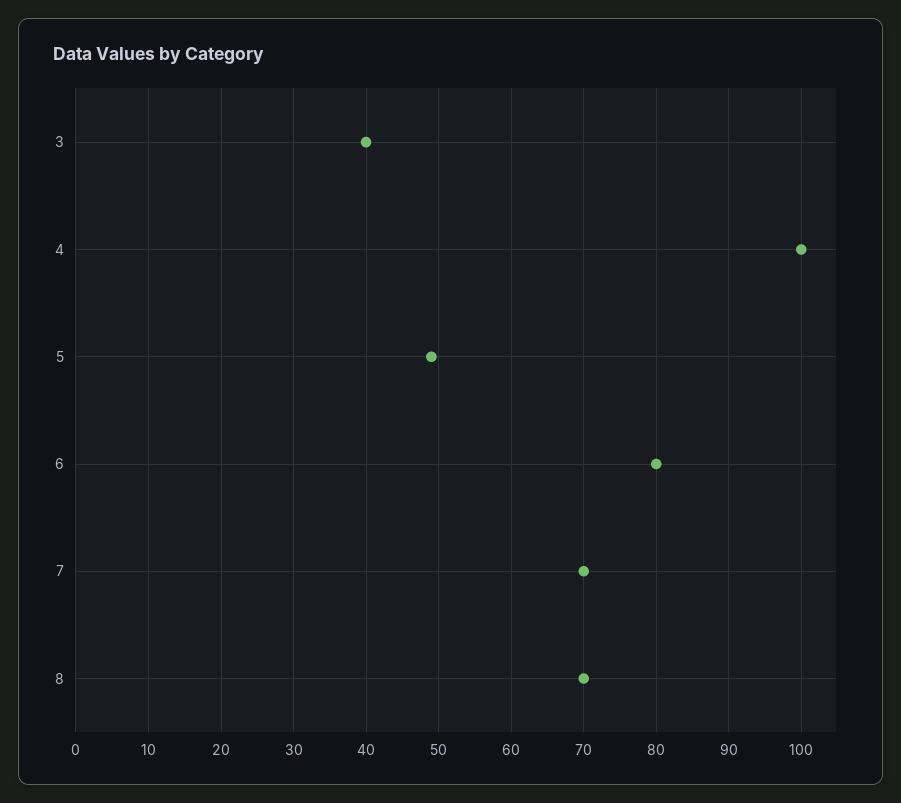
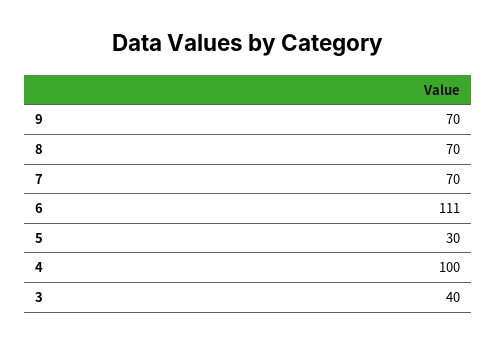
5: 49 -> 30
6: 80 -> 111
9: none -> 70

